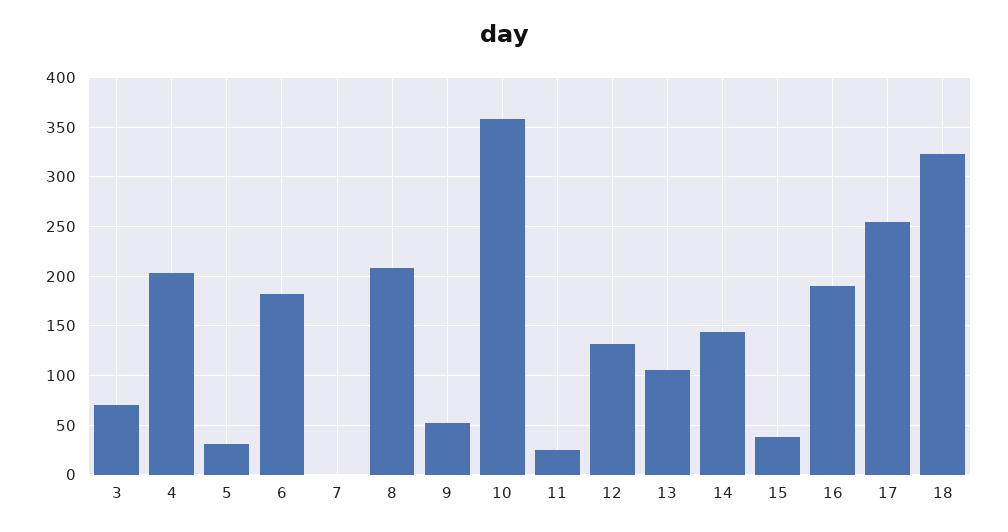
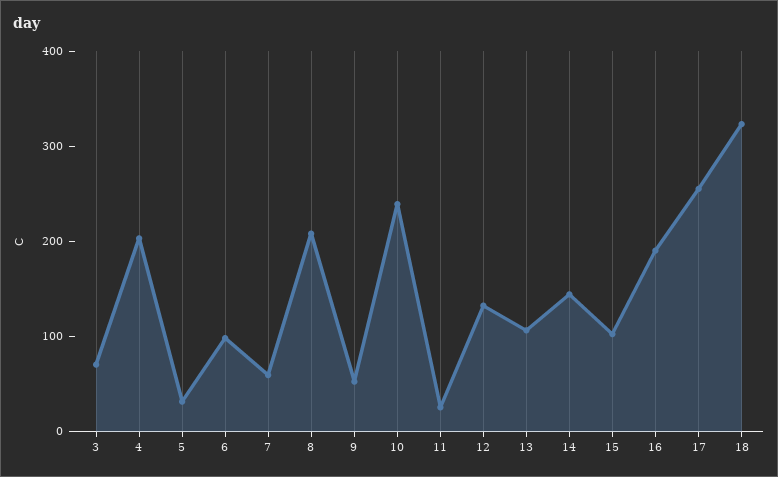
6: 180 -> 100
7: 0 -> 60
10: 360 -> 240
15: 40 -> 100

